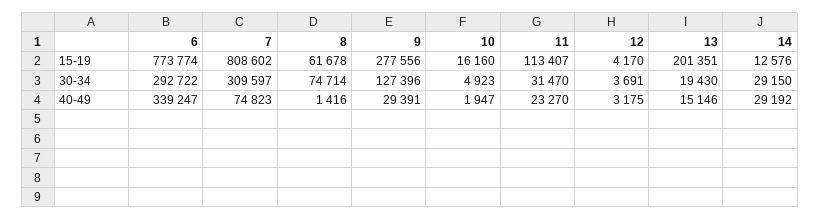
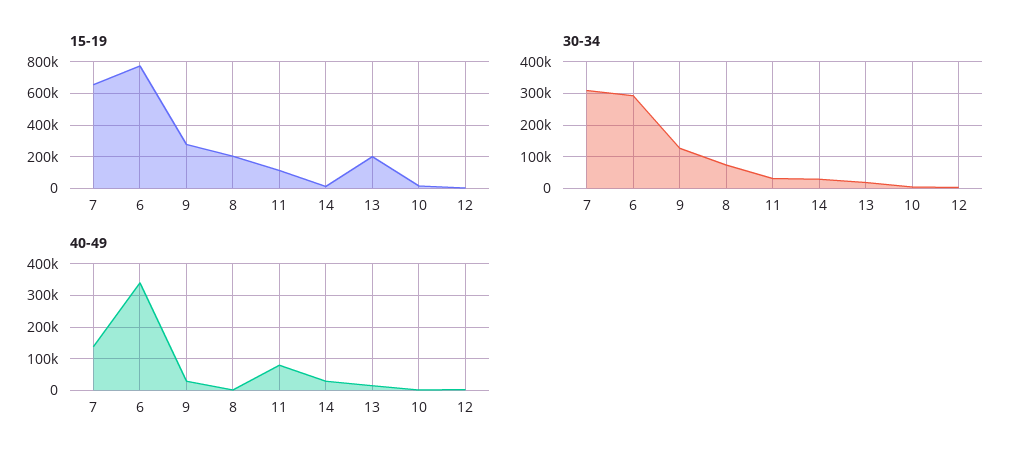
15-19, 7: 808602 -> 650000
15-19, 8: 61678 -> 200000
40-49, 7: 74823 -> 140000
40-49, 11: 23270 -> 80000

